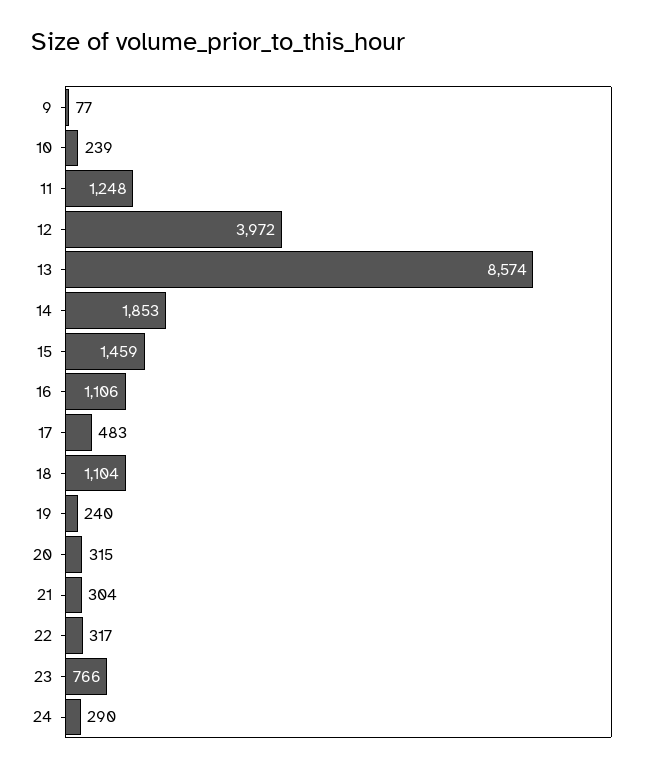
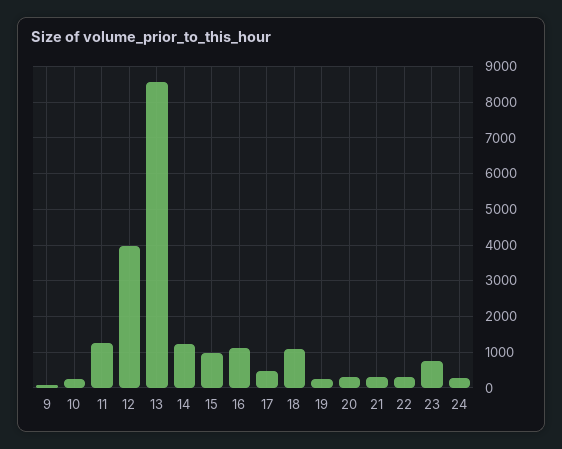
14: 1853 -> 1200
15: 1459 -> 1000

